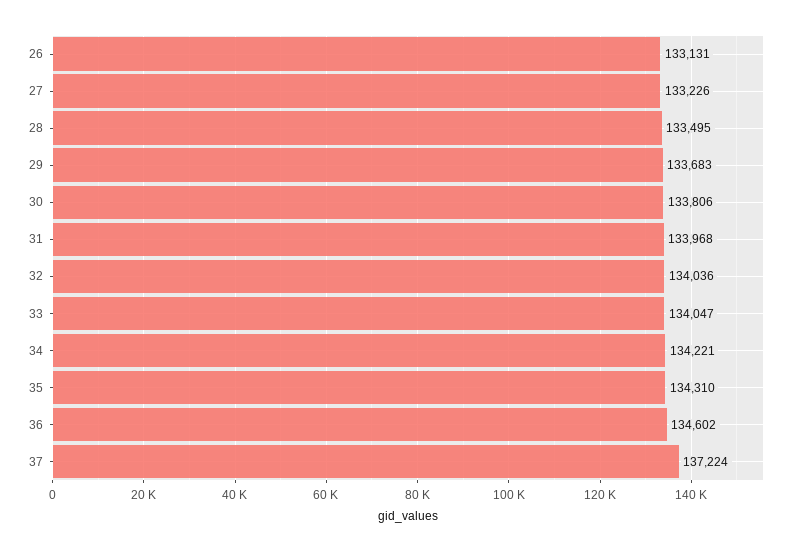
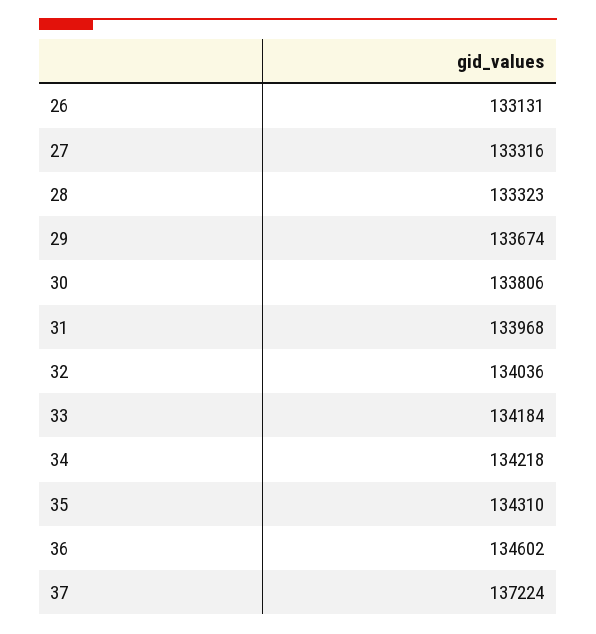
27: 133226 -> 133316
28: 133495 -> 133323
29: 133683 -> 133674
33: 134047 -> 134184
34: 134221 -> 134218

